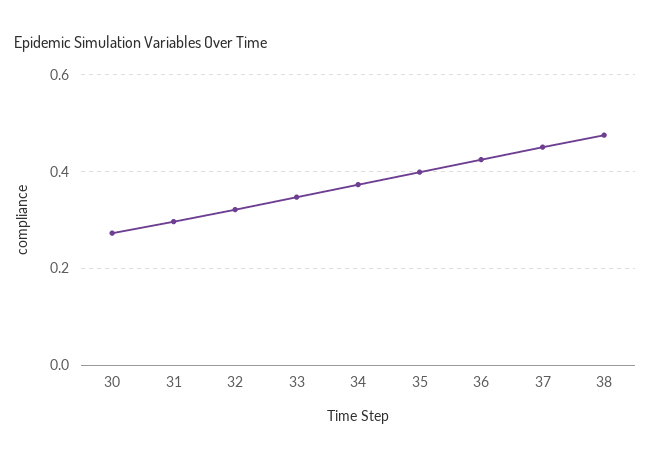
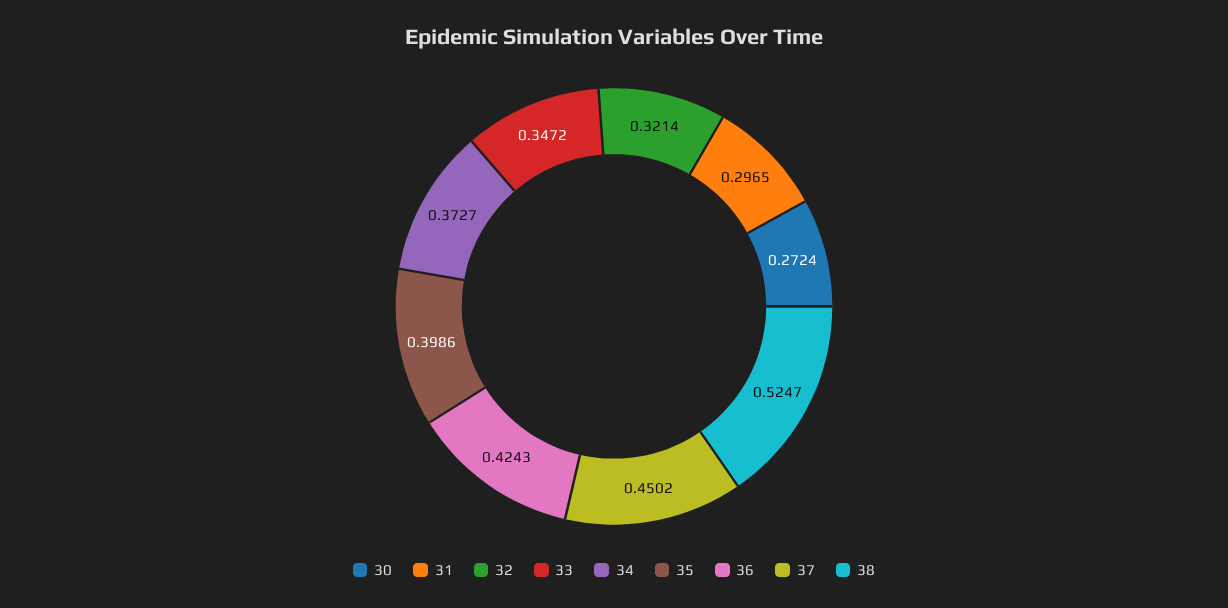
38: 0.48 -> 0.5247

